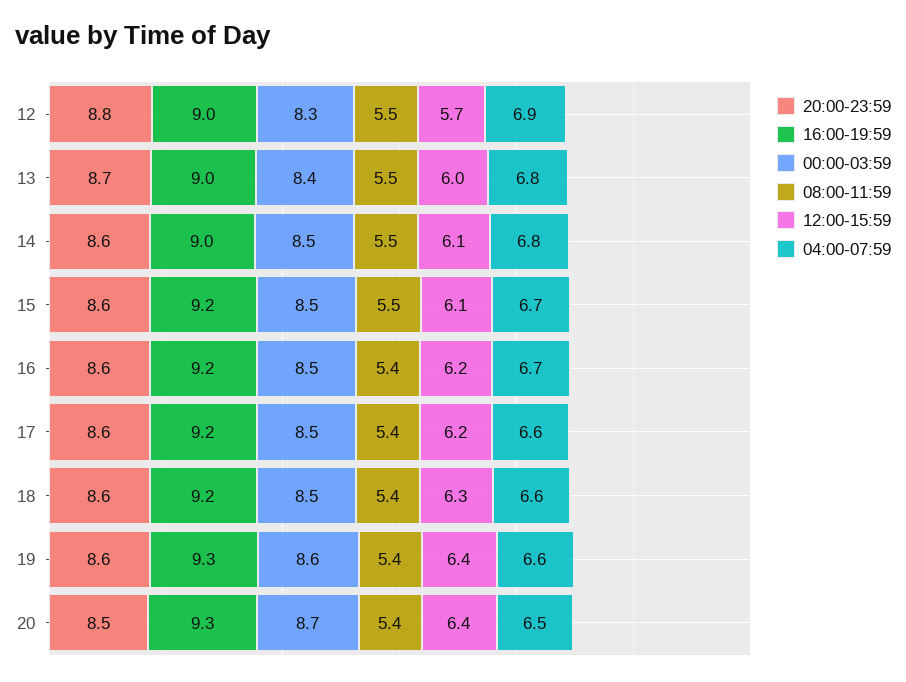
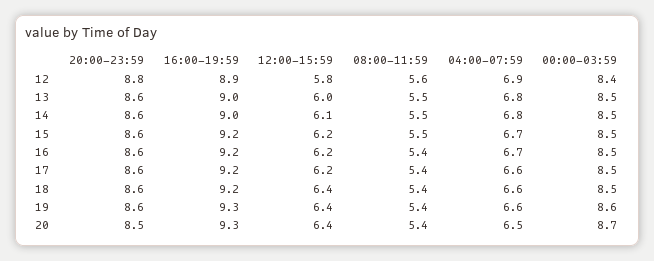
16:00-19:59, 12: 9 -> 8.9
00:00-03:59, 12: 8.3 -> 8.4
08:00-11:59, 12: 5.5 -> 5.6
12:00-15:59, 12: 5.7 -> 5.8
20:00-23:59, 13: 8.7 -> 8.6
00:00-03:59, 13: 8.4 -> 8.5
12:00-15:59, 15: 6.1 -> 6.2
12:00-15:59, 18: 6.3 -> 6.4

